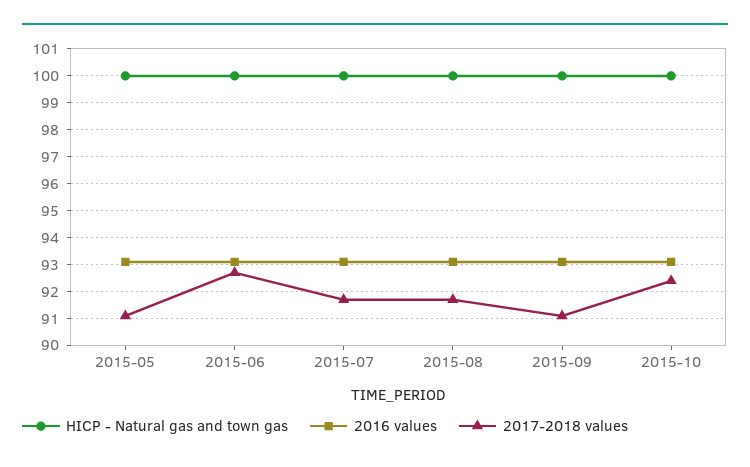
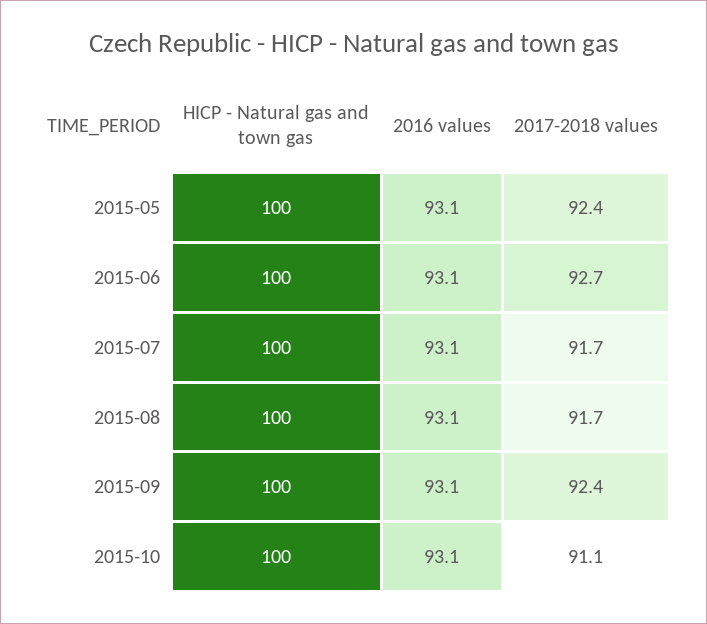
2017-2018 values, 2015-05: 91 -> 92.4
2017-2018 values, 2015-09: 91 -> 92.4
2017-2018 values, 2015-10: 92.5 -> 91.1

